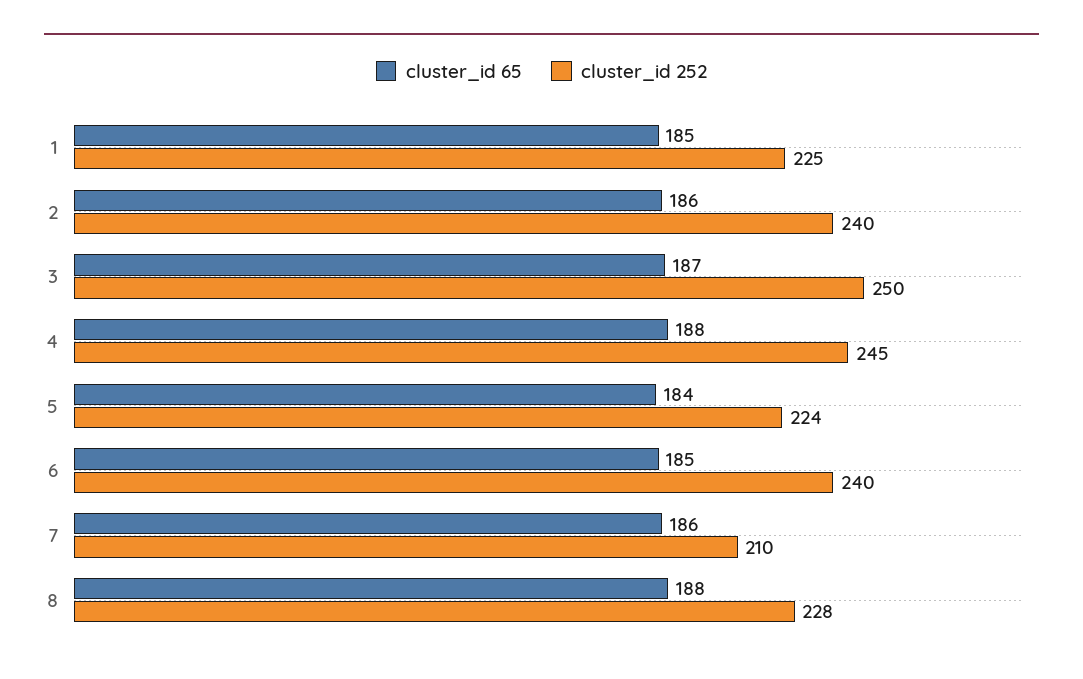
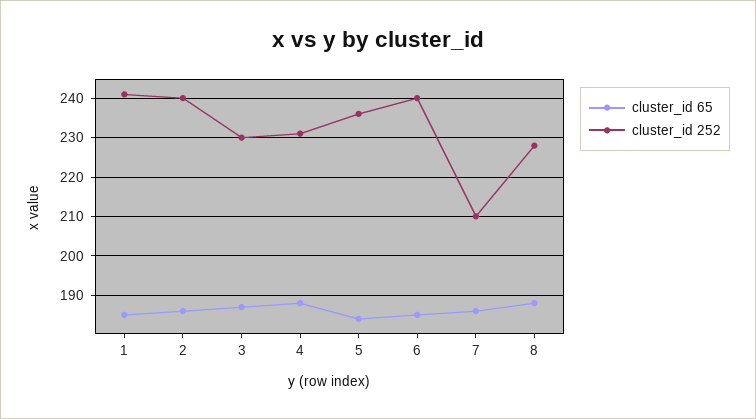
cluster_id 252, 1: 225 -> 240
cluster_id 252, 3: 250 -> 230
cluster_id 252, 4: 245 -> 230
cluster_id 252, 5: 224 -> 235

